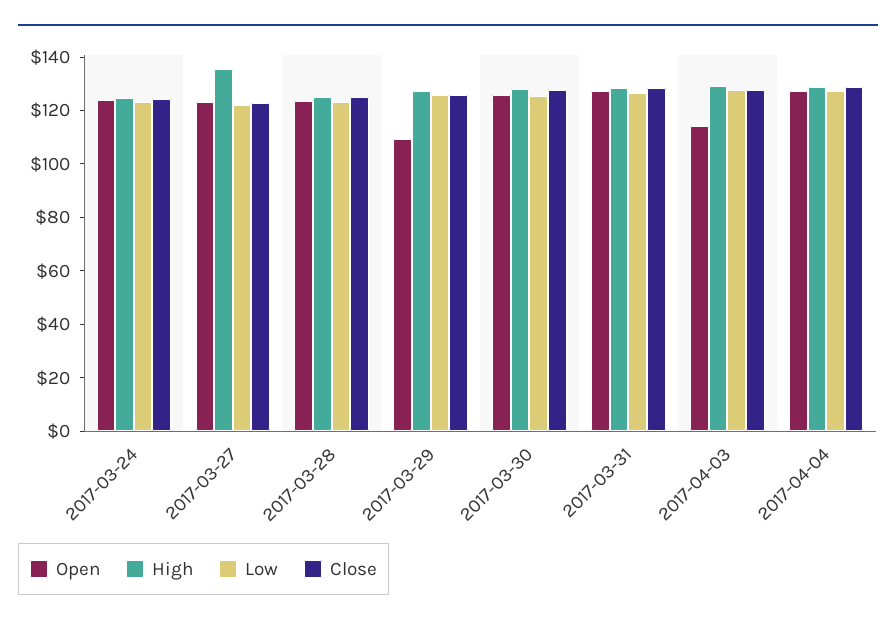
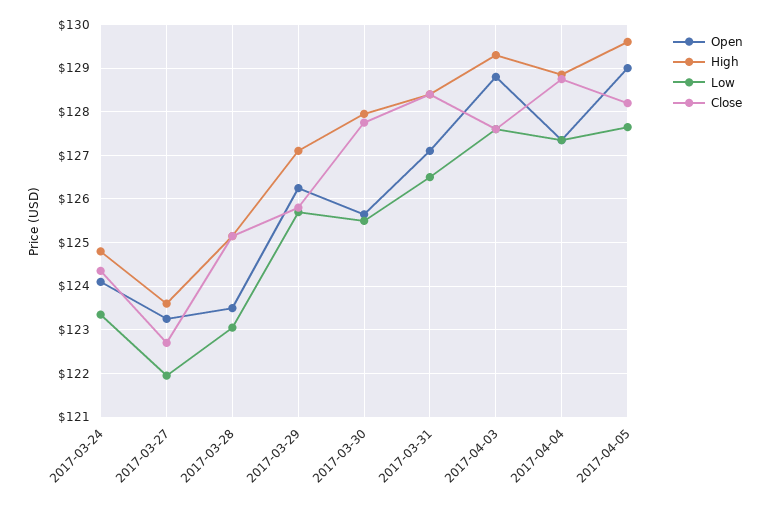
High, 2017-03-27: 135 -> 123.6
Open, 2017-03-29: 110 -> 126.2
Open, 2017-04-03: 115 -> 128.8
Open, 2017-04-05: none -> 129
High, 2017-04-05: none -> 129.6
Low, 2017-04-05: none -> 127.6
Close, 2017-04-05: none -> 128.2

